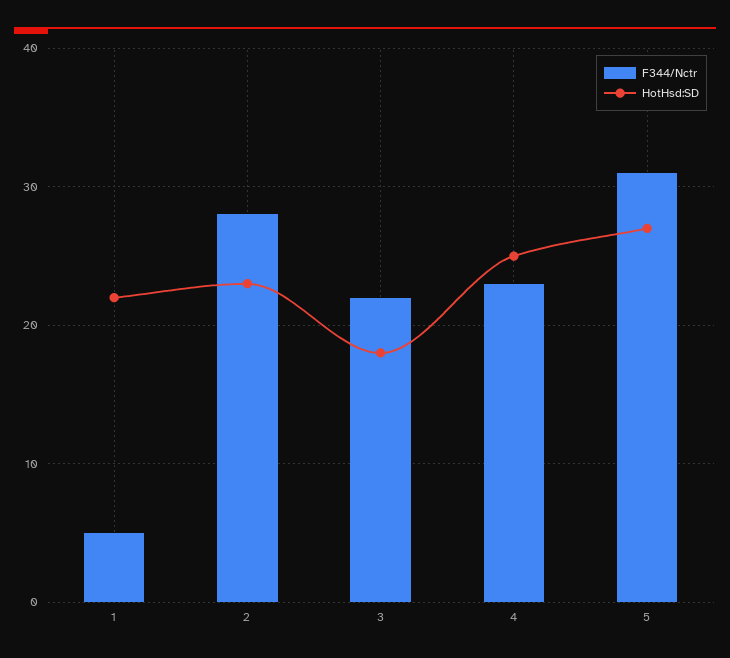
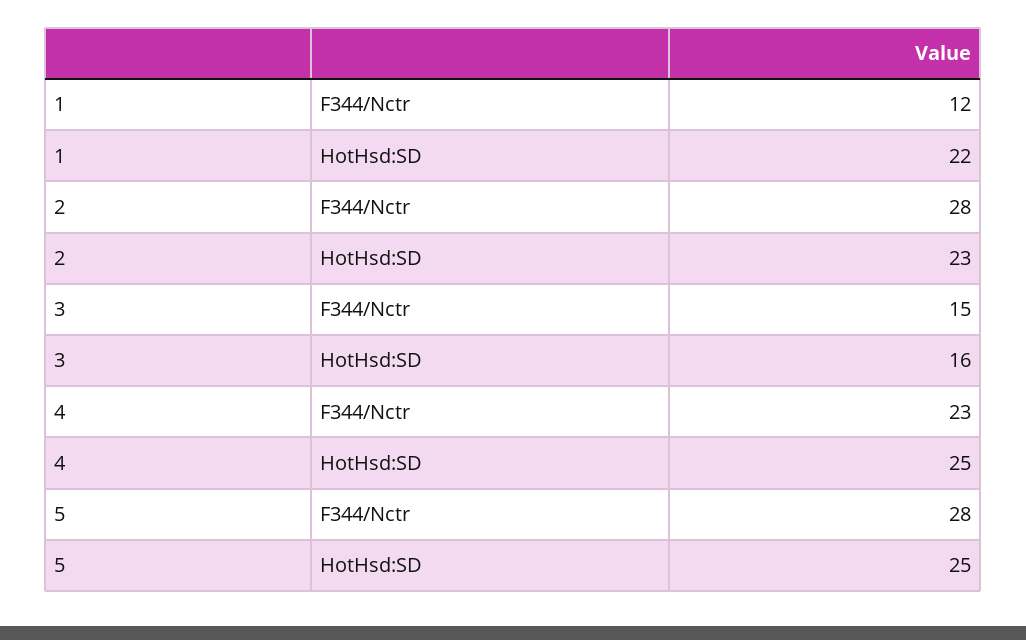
F344/Nctr, 1: 5 -> 12
F344/Nctr, 3: 22 -> 15
HotHsd:SD, 3: 18 -> 16
F344/Nctr, 5: 31 -> 28
HotHsd:SD, 5: 27 -> 25

